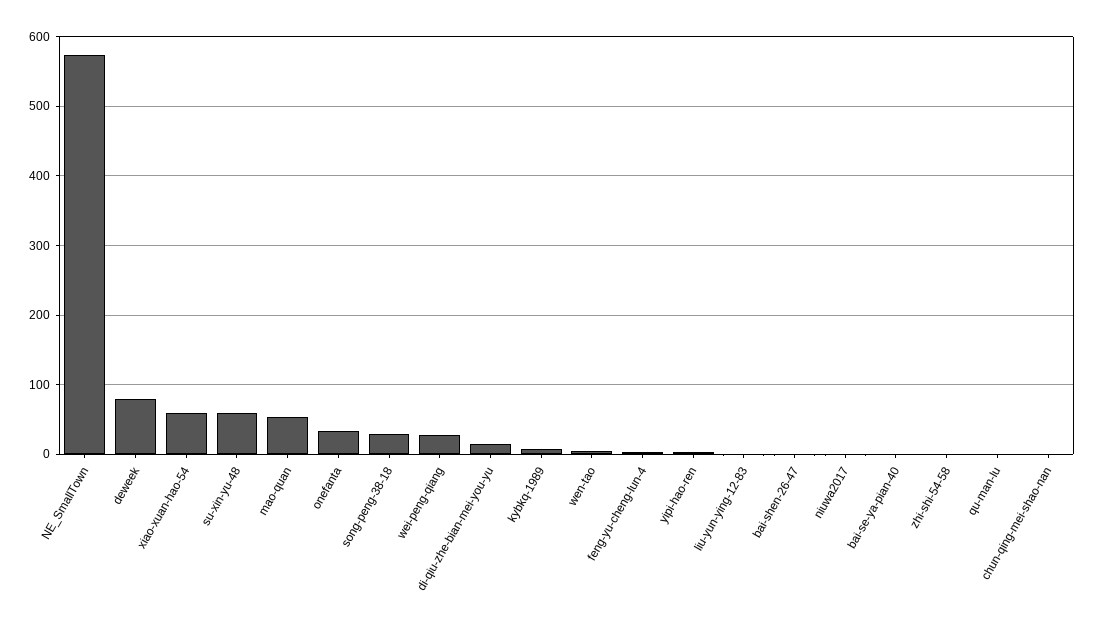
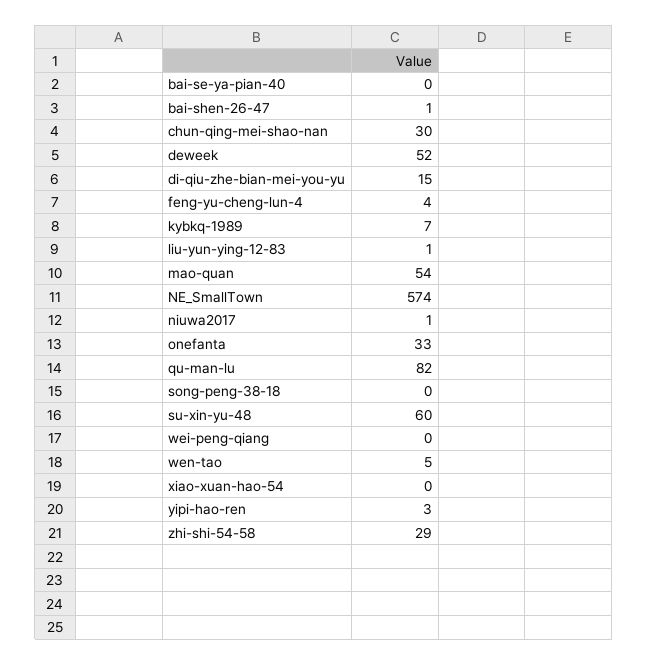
deweek: 80 -> 52
xiao-xuan-hao-54: 60 -> 0
song-peng-38-18: 30 -> 0
wei-peng-qiang: 30 -> 0
zhi-shi-54-58: 0 -> 29
qu-man-lu: 0 -> 82
chun-qing-mei-shao-nan: 0 -> 30

